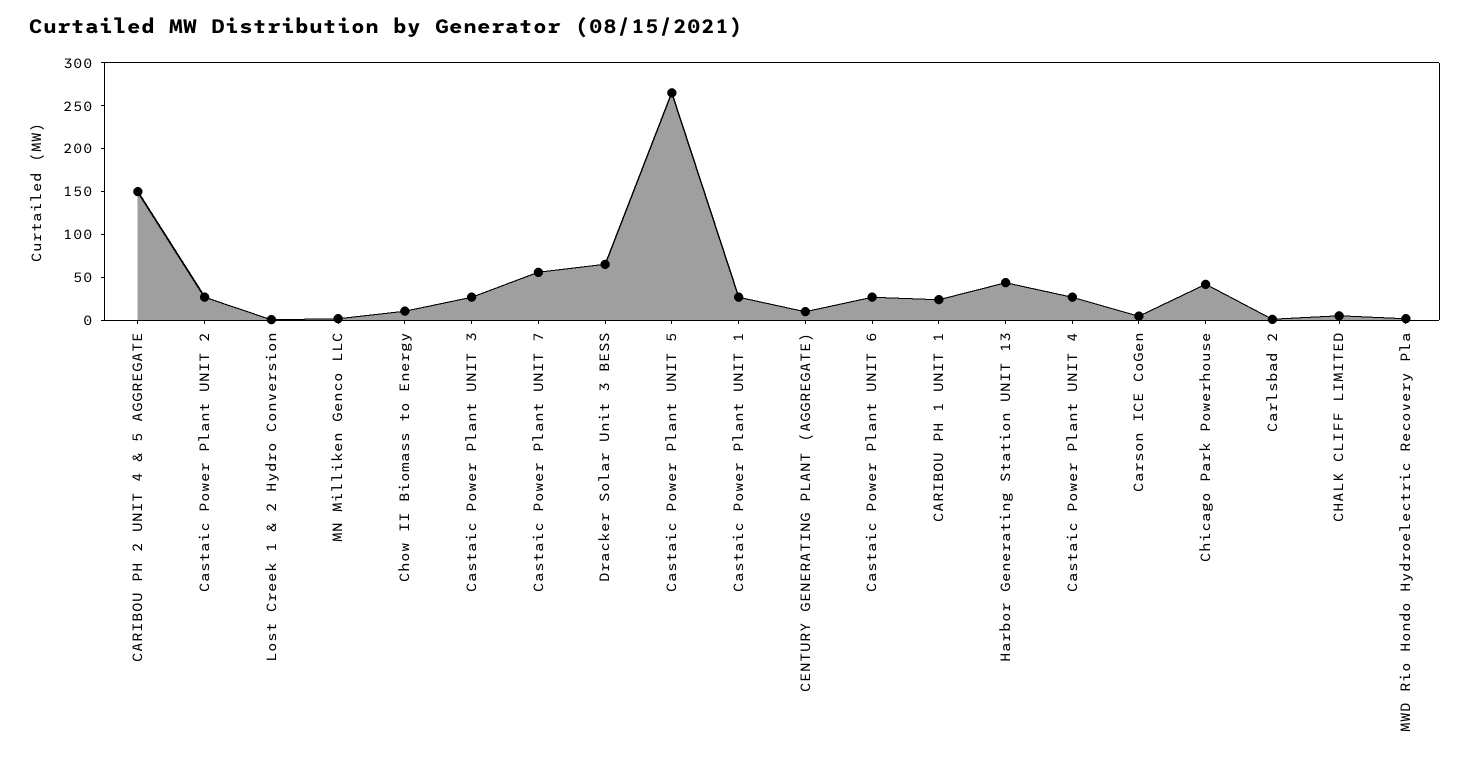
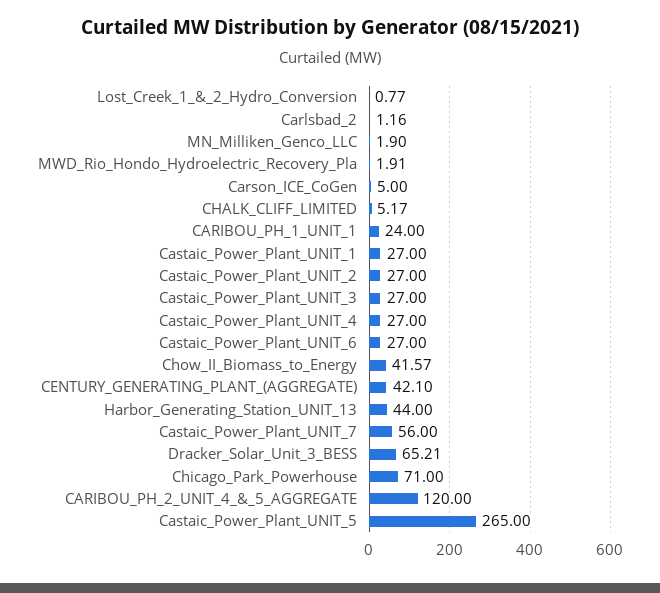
CARIBOU PH 2 UNIT 4 & 5 AGGREGATE: 150 -> 120
Chow II Biomass to Energy: 10 -> 41.57
CENTURY GENERATING PLANT (AGGREGATE): 10 -> 42.1
Chicago Park Powerhouse: 40 -> 71

